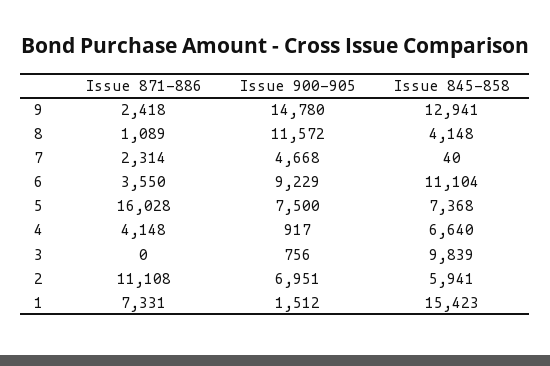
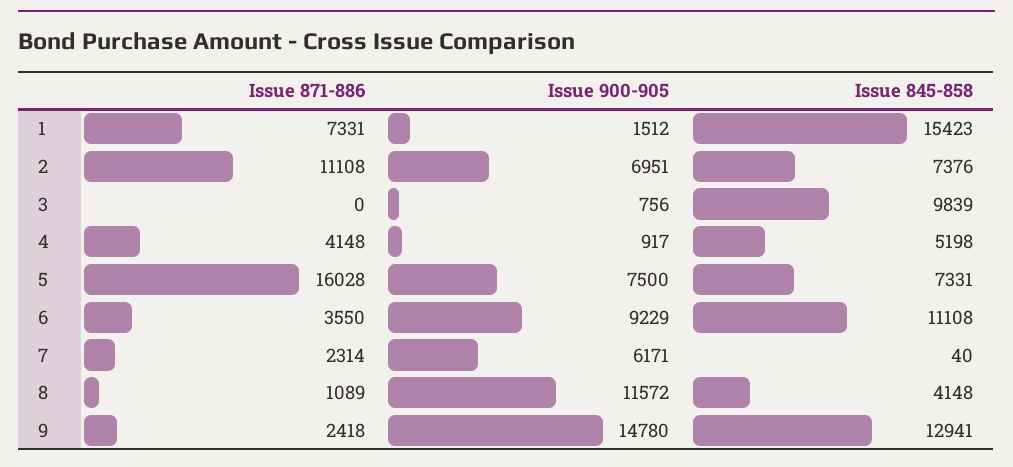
Issue 900-905, 7: 4668 -> 6171
Issue 845-858, 6: 11104 -> 11108
Issue 845-858, 5: 7368 -> 7331
Issue 845-858, 4: 6640 -> 5198
Issue 845-858, 2: 5941 -> 7376

